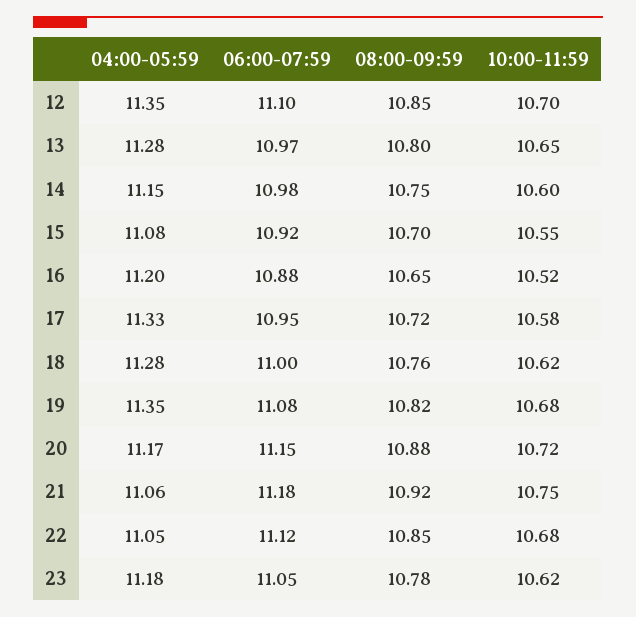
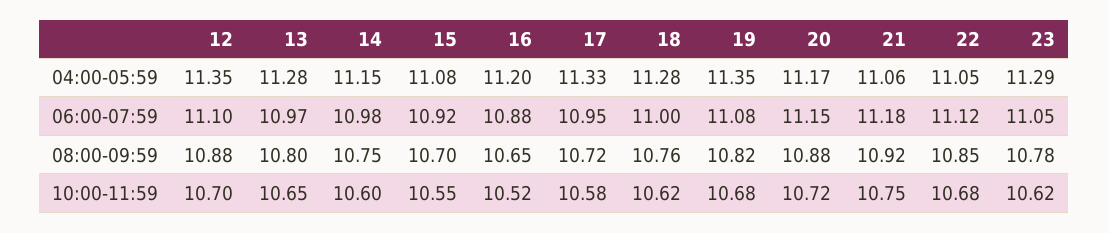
08:00-09:59, 12: 10.85 -> 10.88
04:00-05:59, 23: 11.18 -> 11.29

